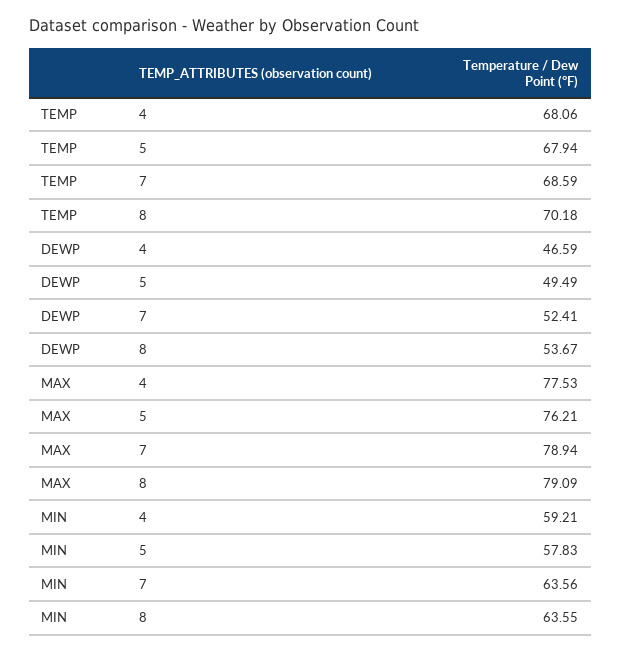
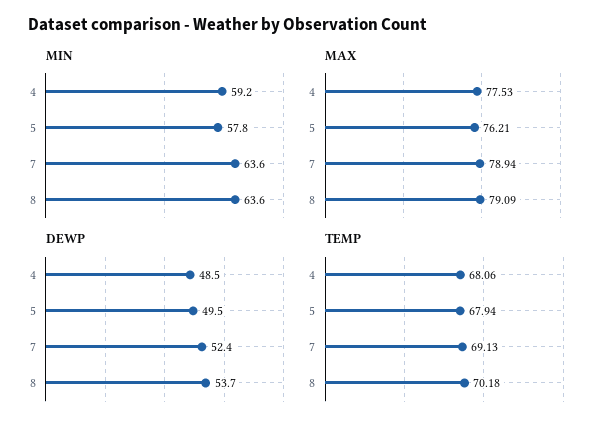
TEMP, 7: 68.59 -> 69.13
DEWP, 4: 46.59 -> 48.5

